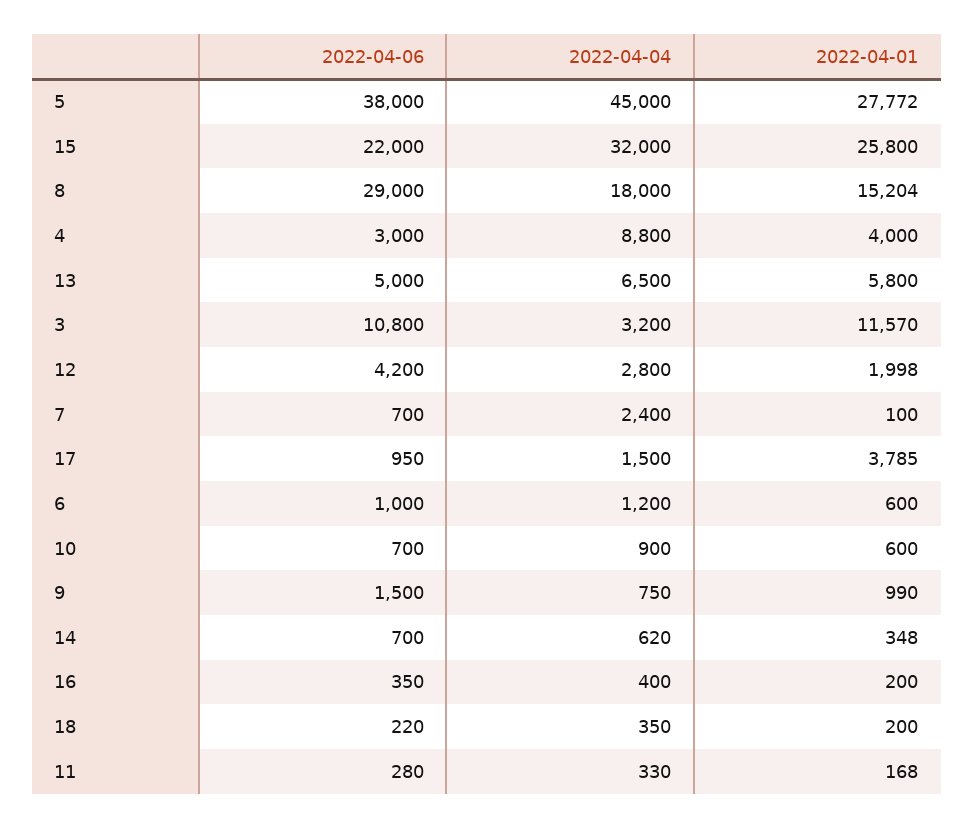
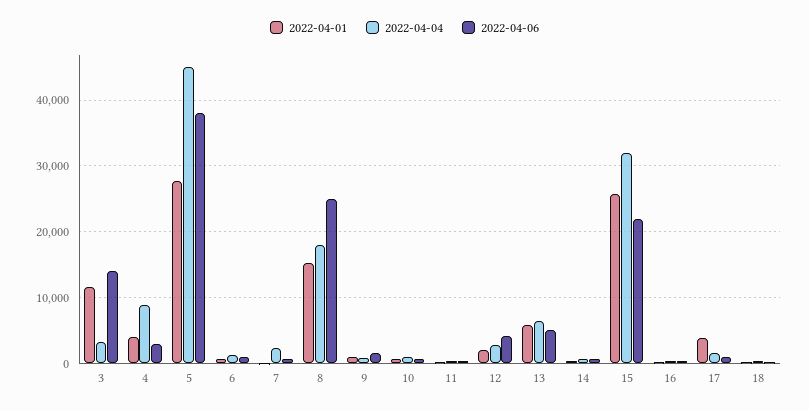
2022-04-06, 8: 29000 -> 25000
2022-04-06, 3: 10800 -> 14000

